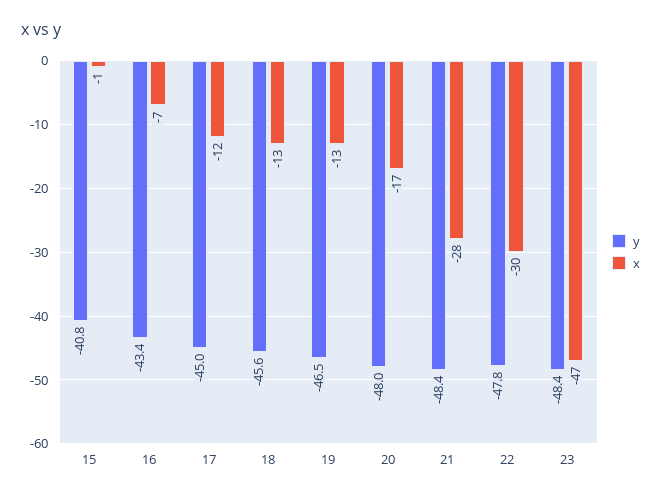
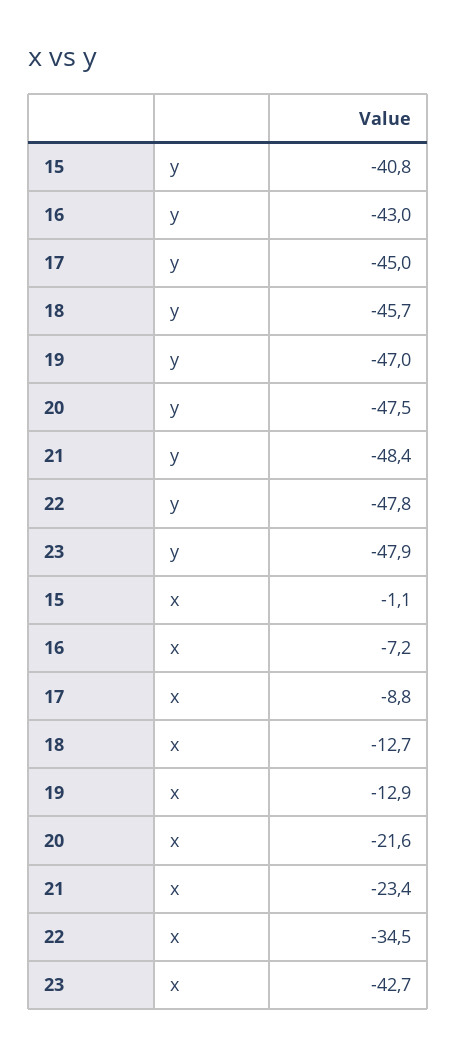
y, 16: -43.4 -> -43
x, 17: -12 -> -8.8
y, 18: -45.6 -> -45.7
y, 19: -46.5 -> -47
y, 20: -48 -> -47.5
x, 20: -17 -> -21.6
x, 21: -28 -> -23.4
x, 22: -30 -> -34.5
y, 23: -48.4 -> -47.9
x, 23: -47 -> -42.7

